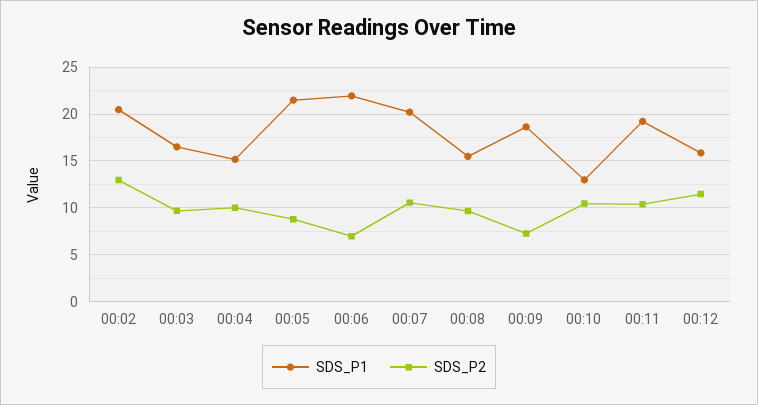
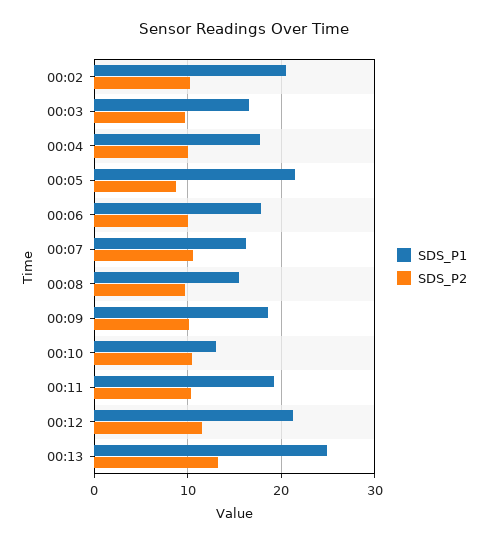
SDS_P2, 00:02: 13 -> 10
SDS_P1, 00:04: 15 -> 18
SDS_P1, 00:06: 22 -> 18
SDS_P2, 00:06: 7 -> 10
SDS_P1, 00:07: 20 -> 16
SDS_P2, 00:09: 7 -> 10
SDS_P1, 00:12: 16 -> 21
SDS_P1, 00:13: none -> 25
SDS_P2, 00:13: none -> 13

